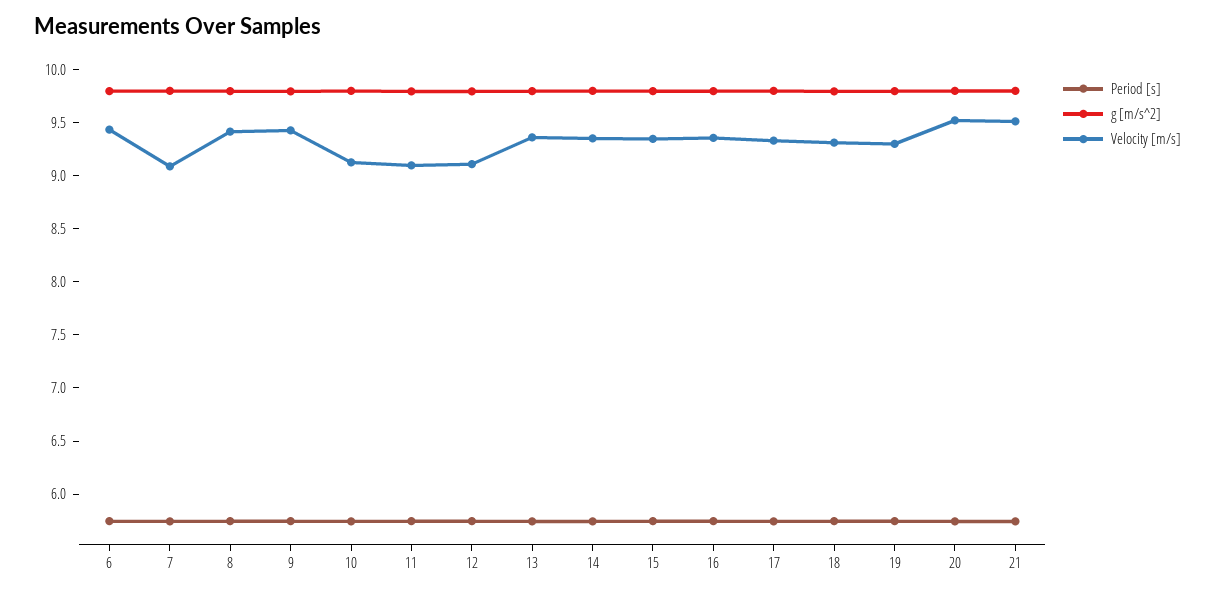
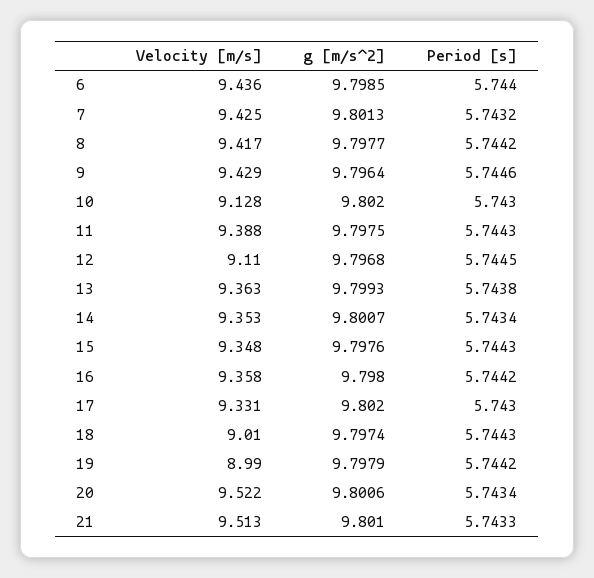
Velocity [m/s], 7: 9.1 -> 9.425
Velocity [m/s], 11: 9.1 -> 9.388
Velocity [m/s], 18: 9.3 -> 9.01
Velocity [m/s], 19: 9.3 -> 8.99

